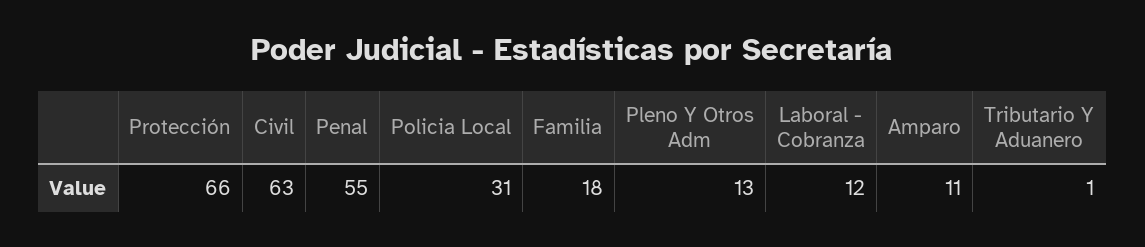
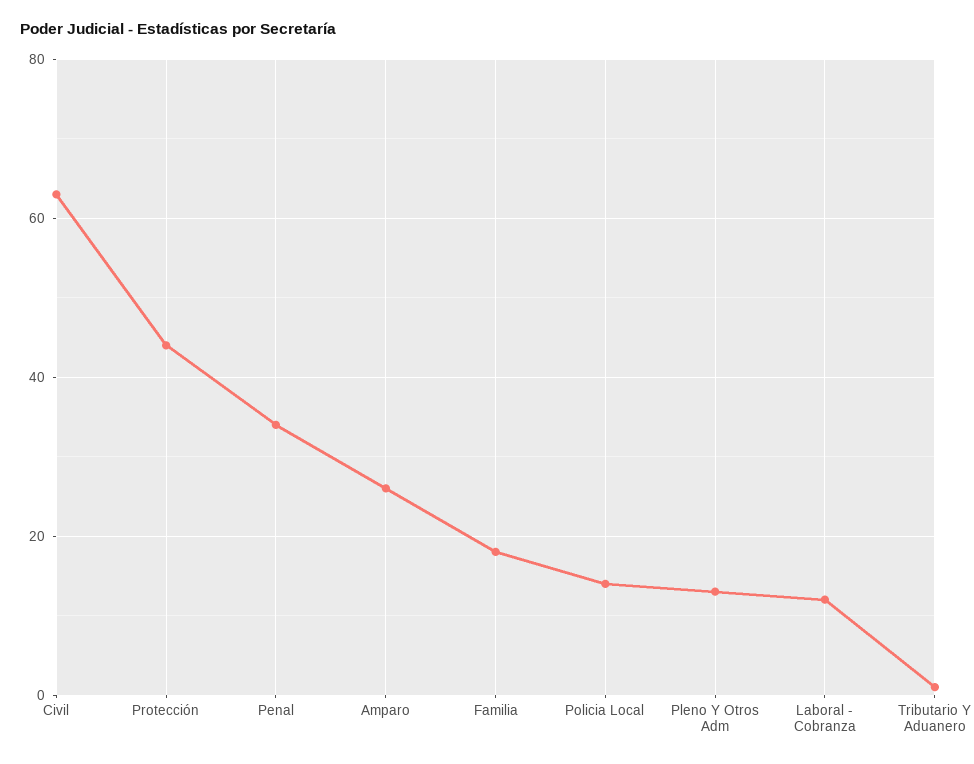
Protección: 66 -> 45
Penal: 55 -> 35
Policia Local: 31 -> 15
Amparo: 11 -> 25

